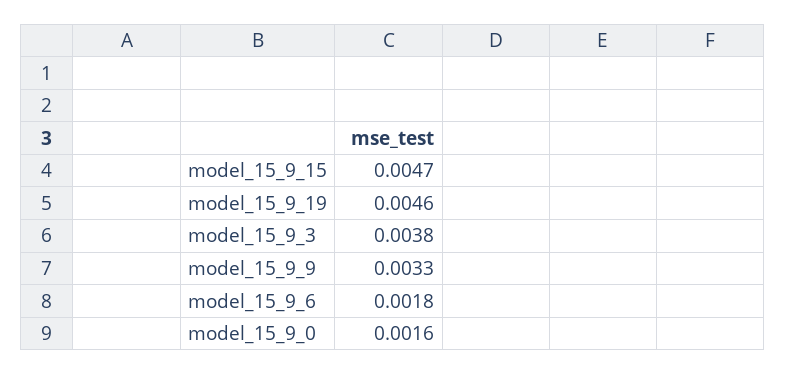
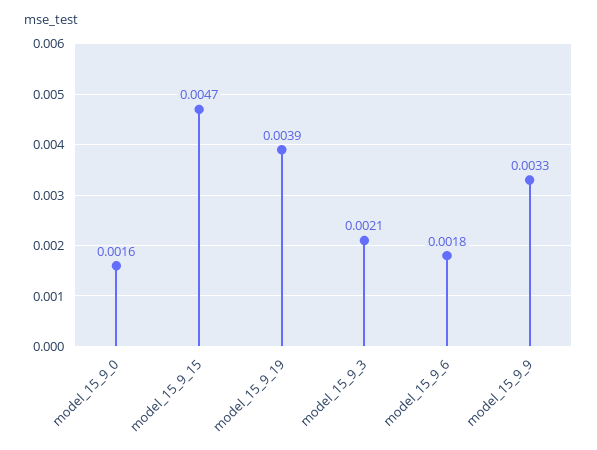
model_15_9_19: 0.0046 -> 0.0039
model_15_9_3: 0.0038 -> 0.0021

